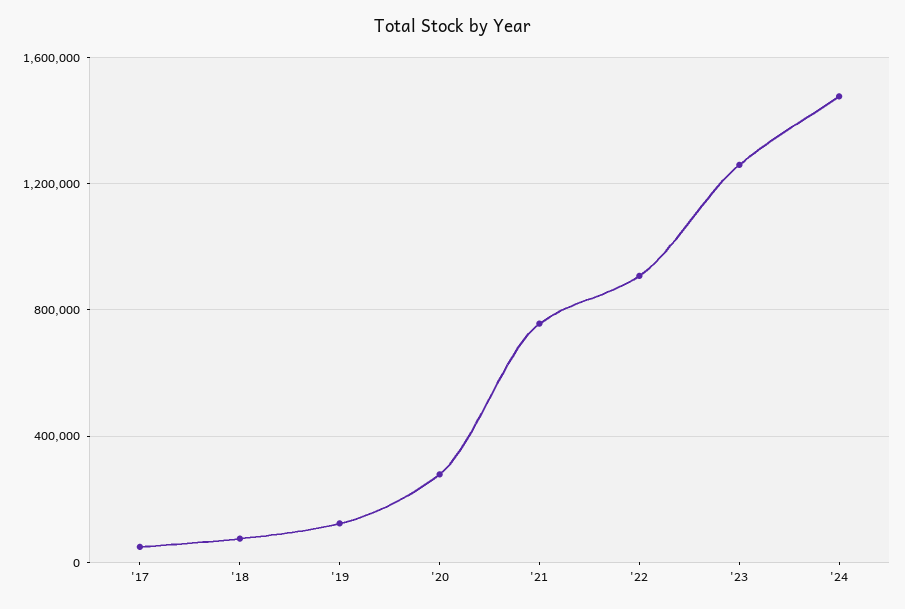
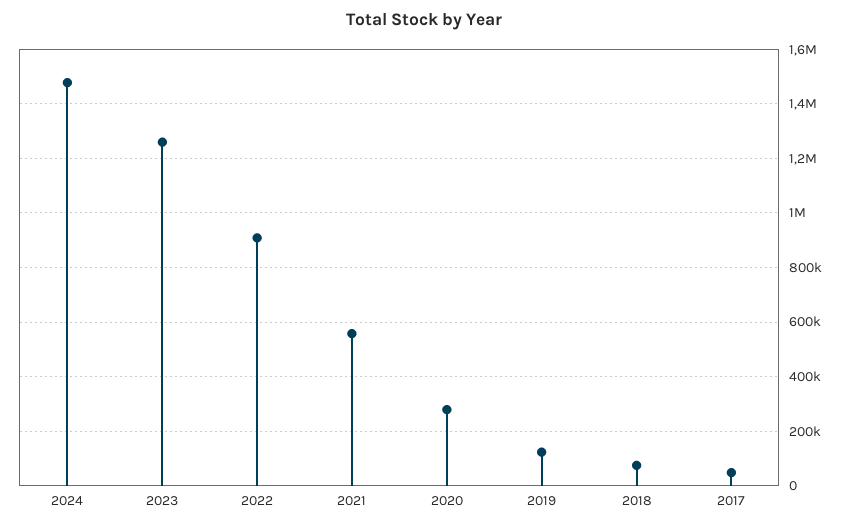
'21: 750000 -> 550000

